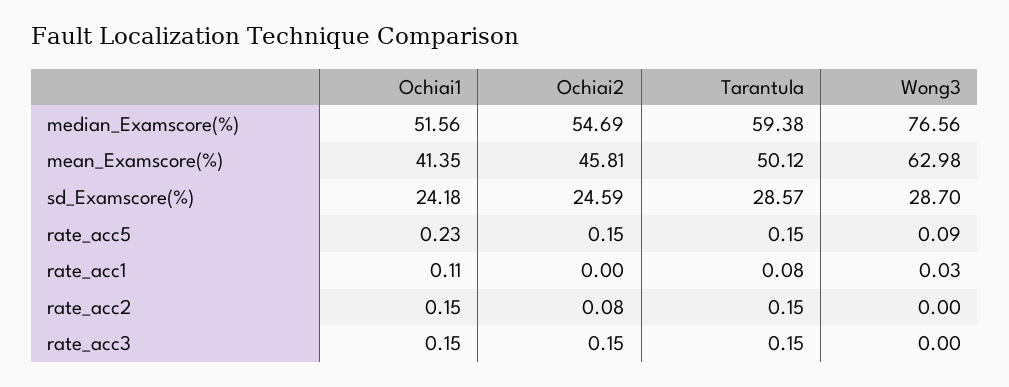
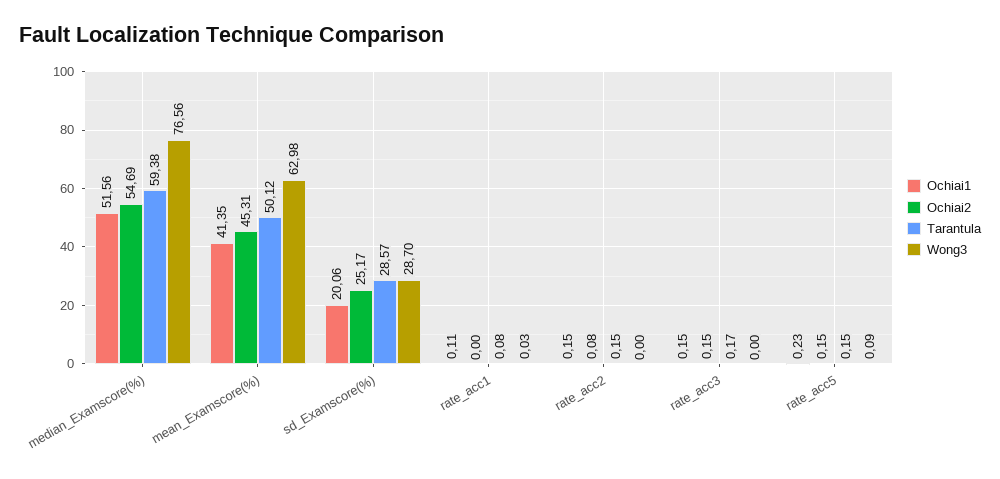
Ochiai2, mean_Examscore(%): 45.81 -> 45.31
Ochiai1, sd_Examscore(%): 24.18 -> 20.06
Ochiai2, sd_Examscore(%): 24.59 -> 25.17
Tarantula, rate_acc3: 0.15 -> 0.17

